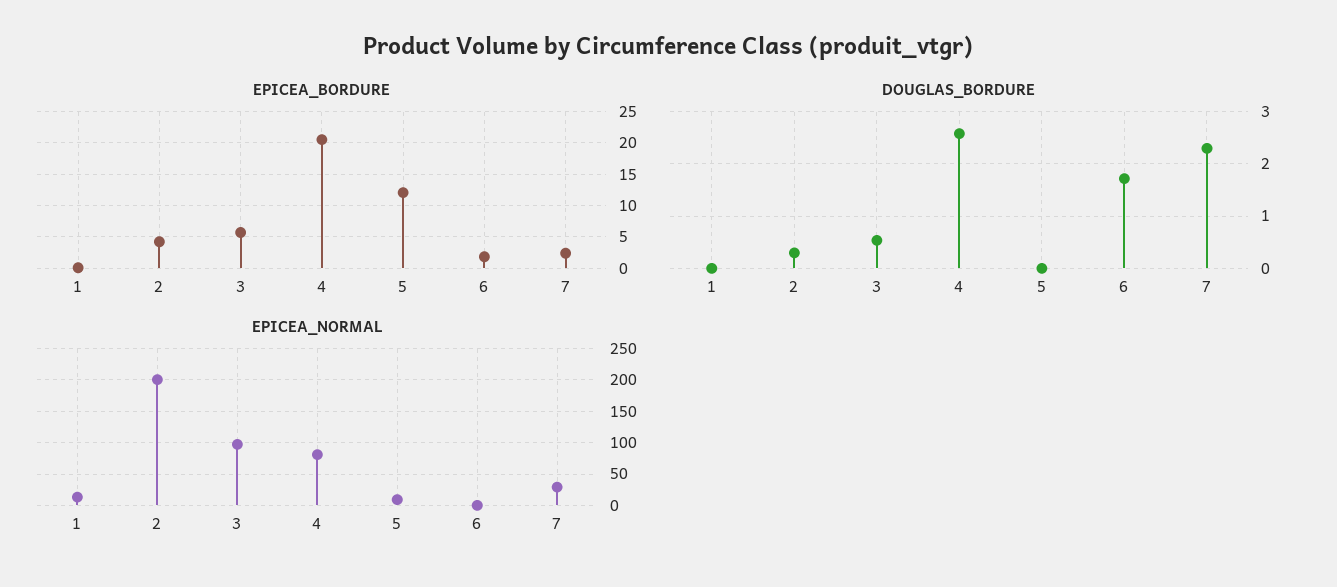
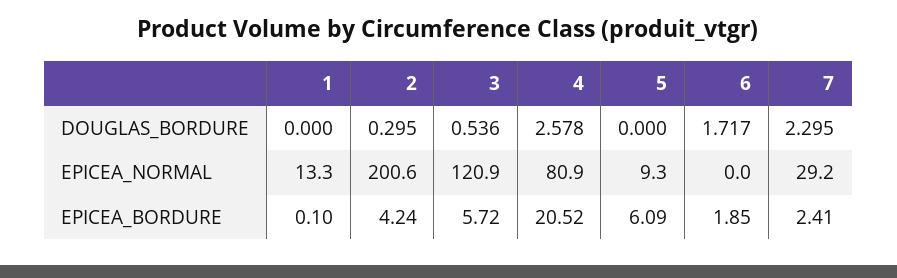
EPICEA_BORDURE, 5: 12 -> 6.09
EPICEA_NORMAL, 3: 100 -> 120.9

